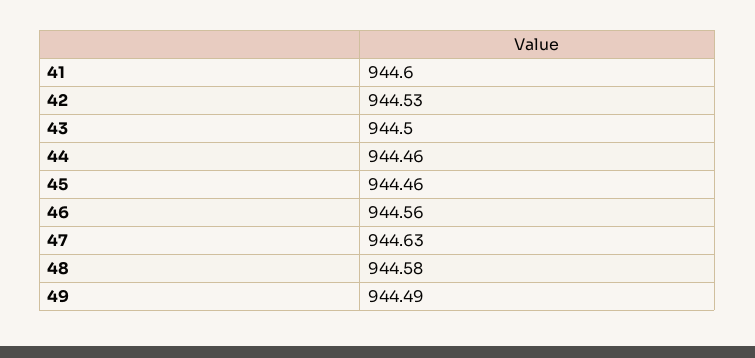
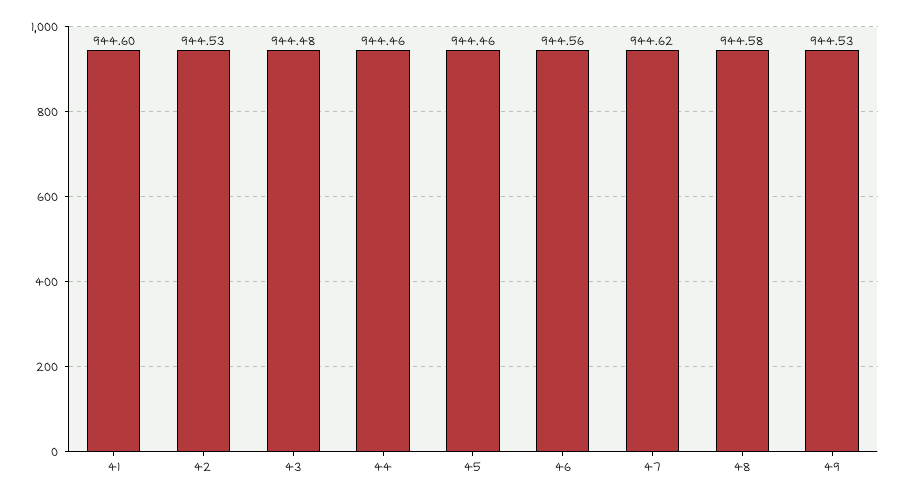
43: 944.5 -> 944.48
47: 944.63 -> 944.62
49: 944.49 -> 944.53

